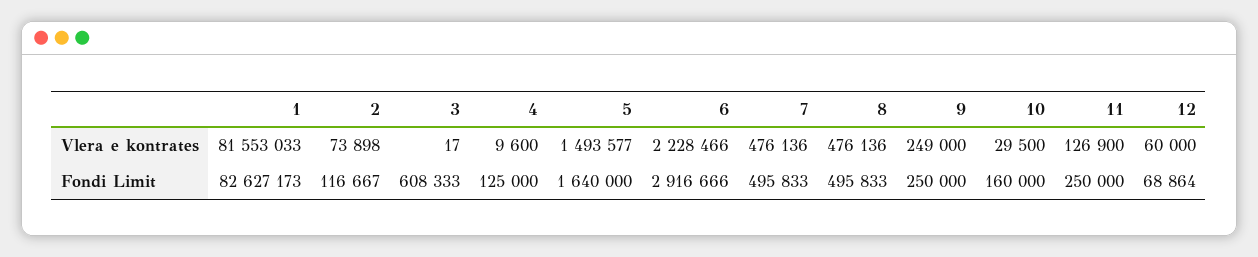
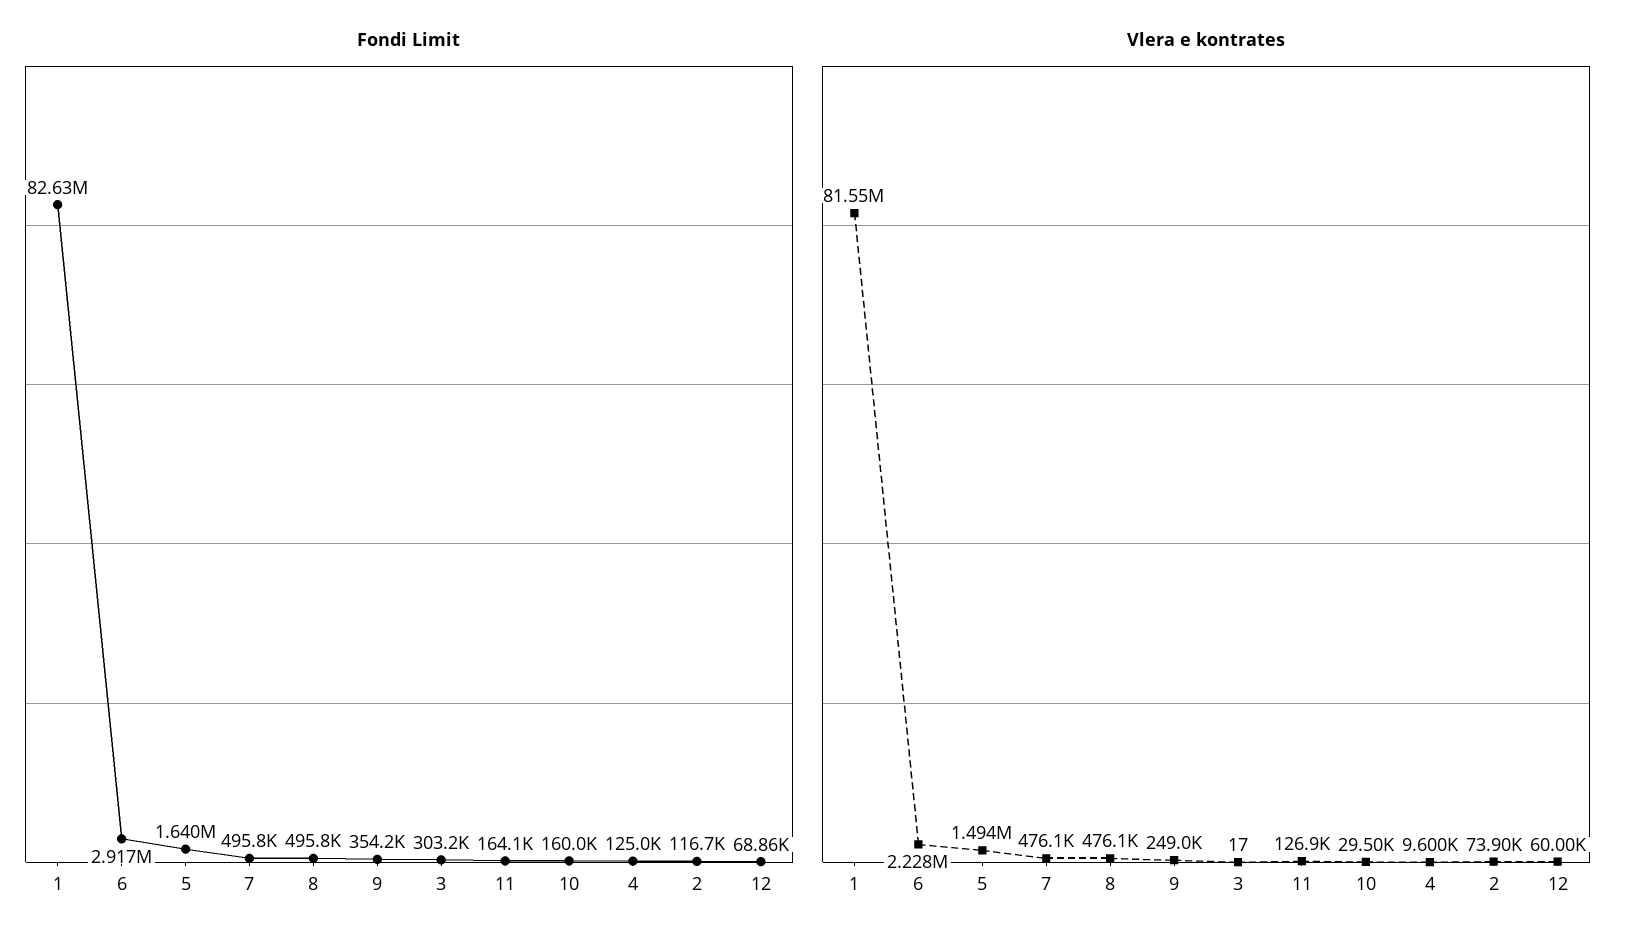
Fondi Limit, 3: 608333 -> 303200
Fondi Limit, 9: 250000 -> 354200
Fondi Limit, 11: 250000 -> 164100

